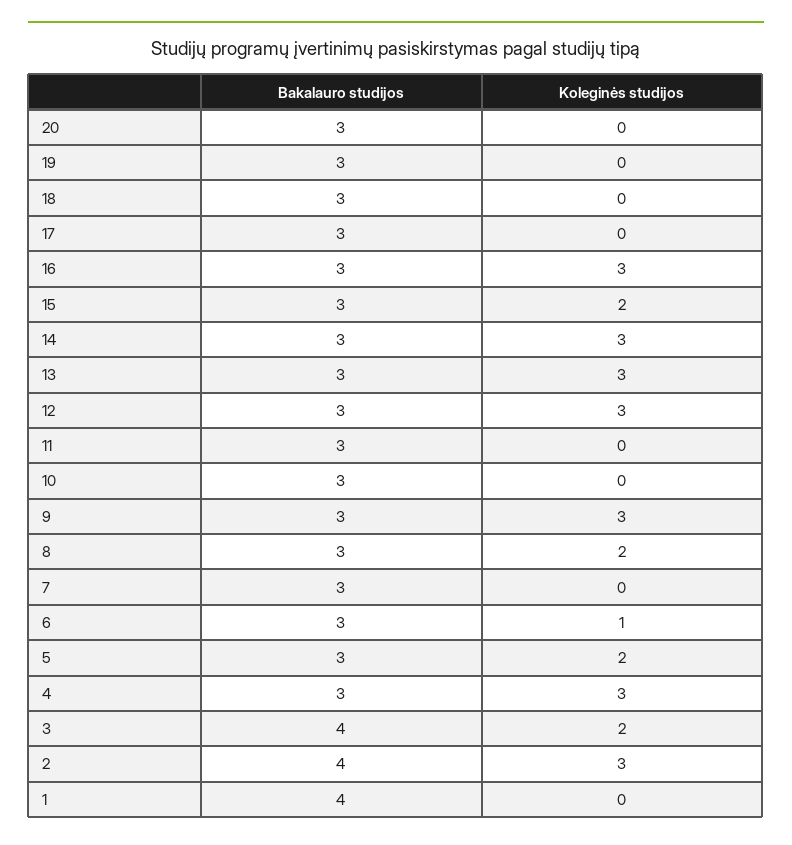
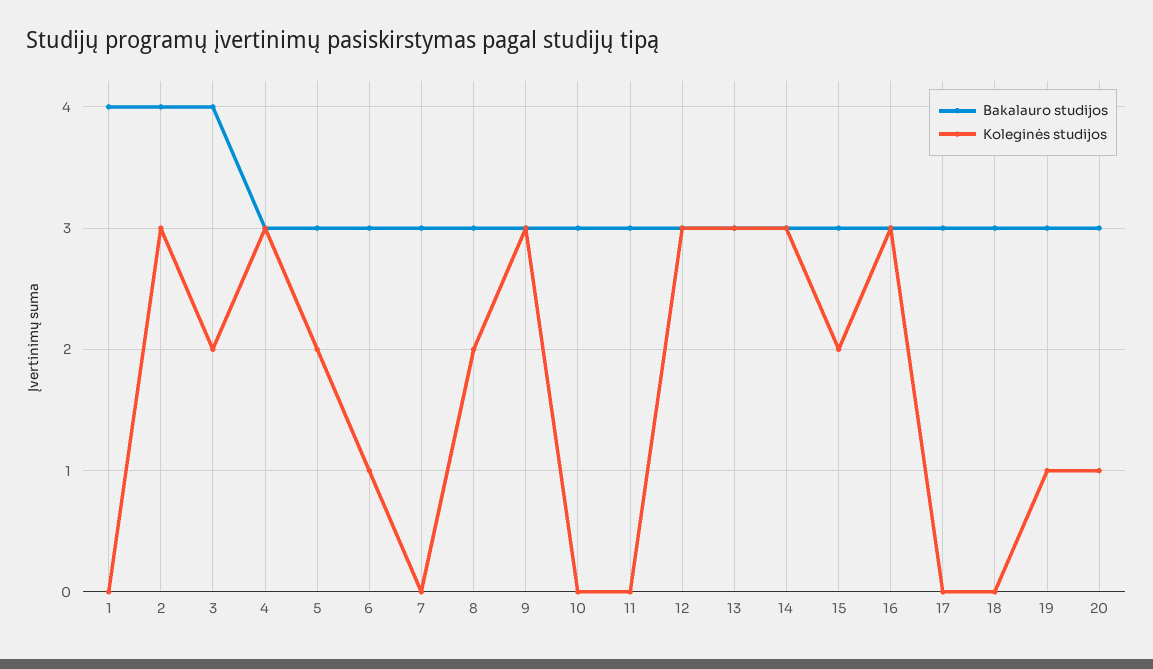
Koleginės studijos, 20: 0 -> 1
Koleginės studijos, 19: 0 -> 1

